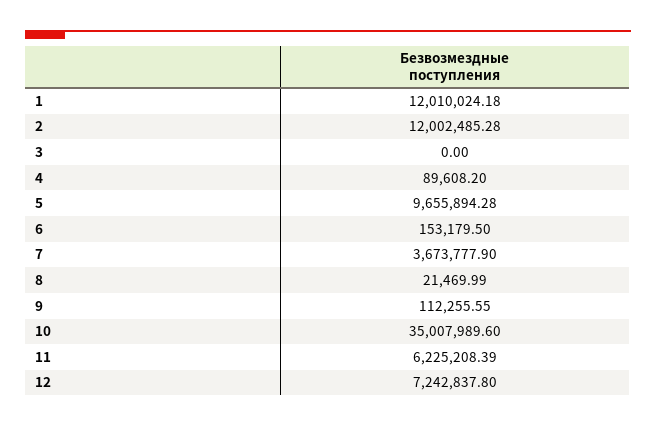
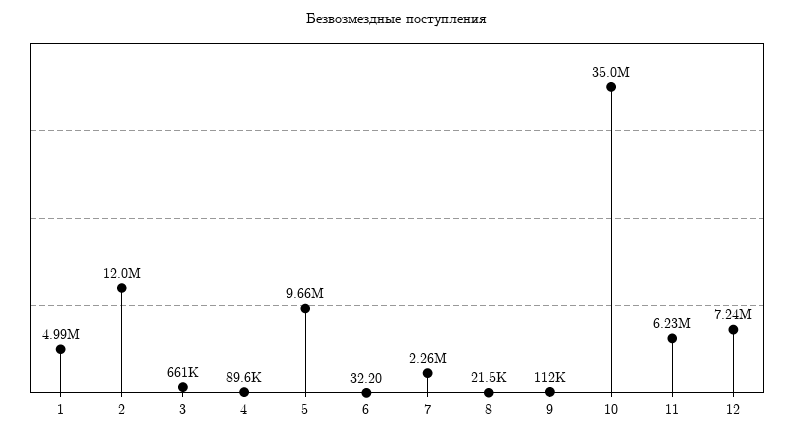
1: 12010024.18 -> 4990000
3: 0 -> 661000
6: 153179.5 -> 32.2
7: 3673777.9 -> 2260000

